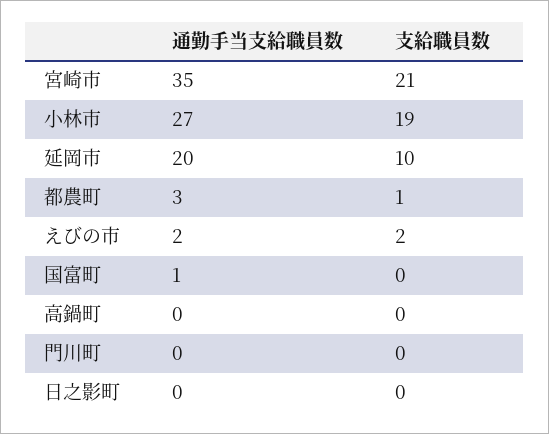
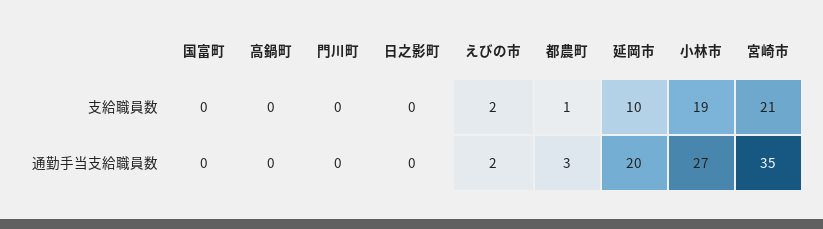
通勤手当支給職員数, 国富町: 1 -> 0

